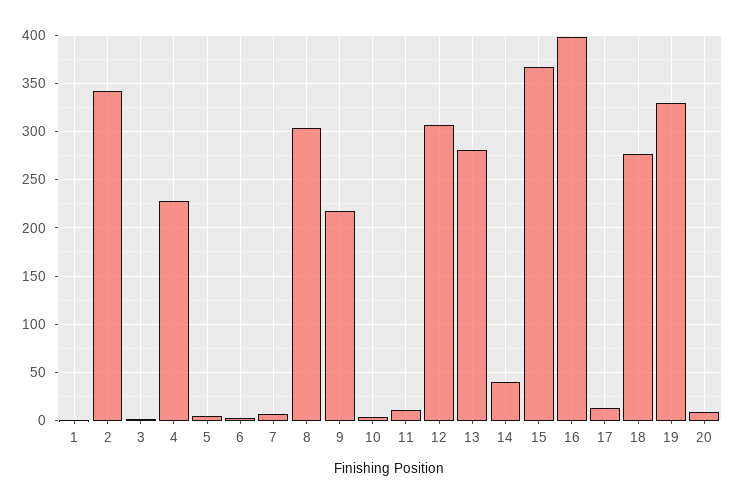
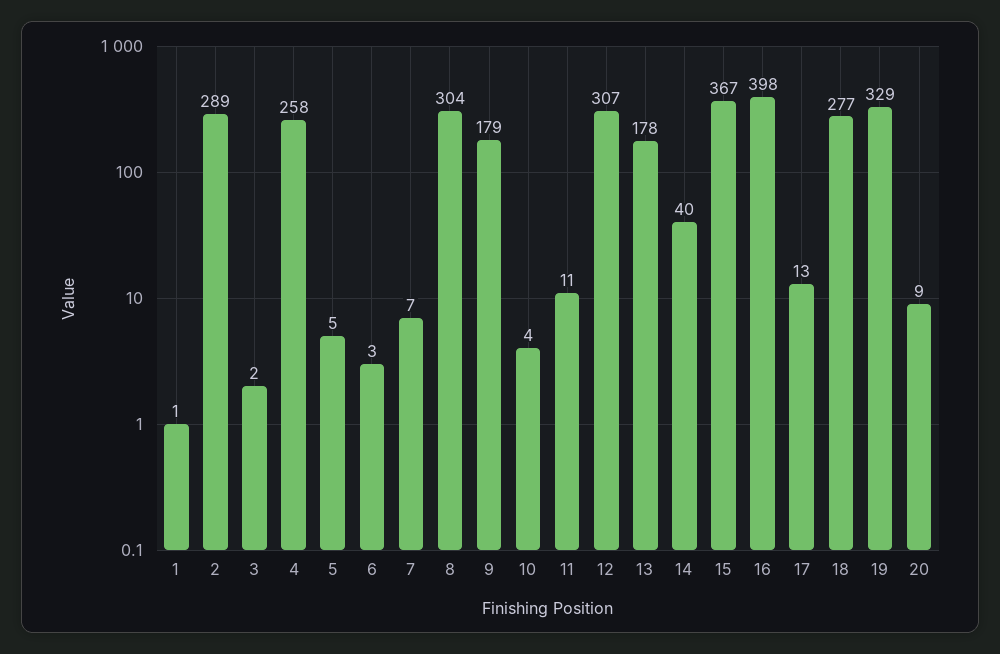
2: 340 -> 289
4: 230 -> 258
9: 220 -> 179
13: 280 -> 178

